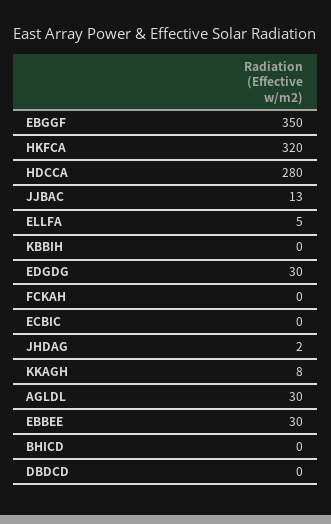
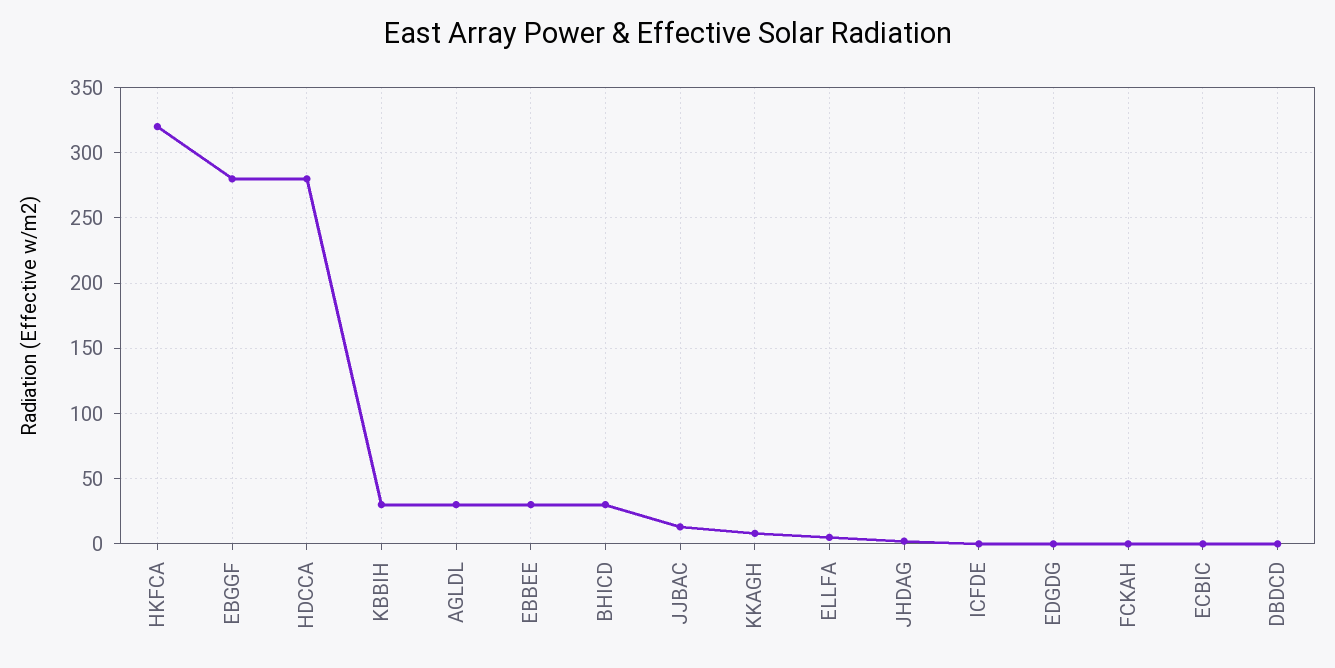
EBGGF: 350 -> 280
KBBIH: 0 -> 30
EDGDG: 30 -> 0
BHICD: 0 -> 30
ICFDE: none -> 0

